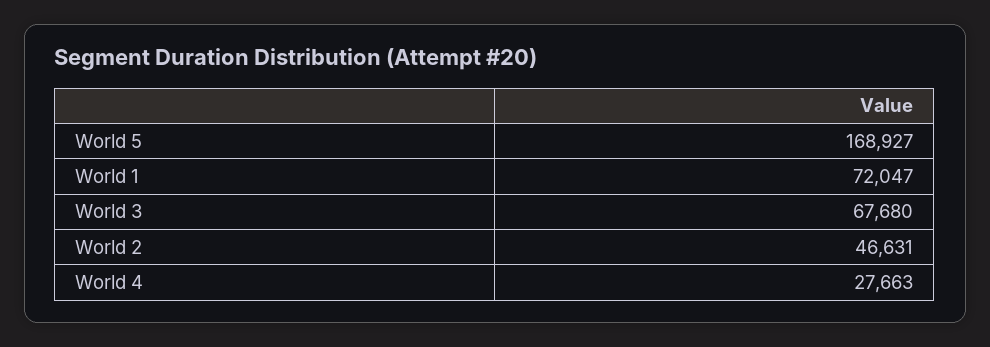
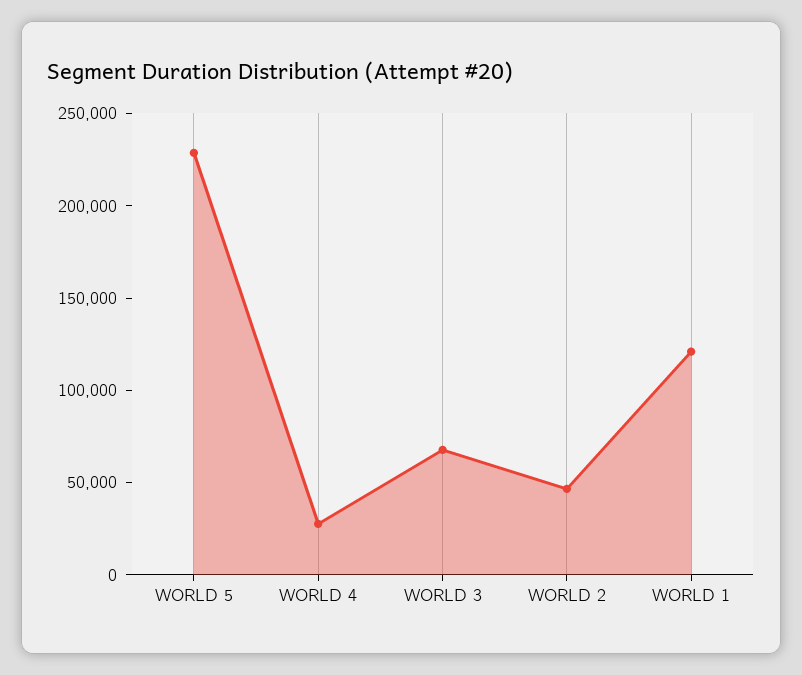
World 5: 168927 -> 230000
World 1: 72047 -> 120000

